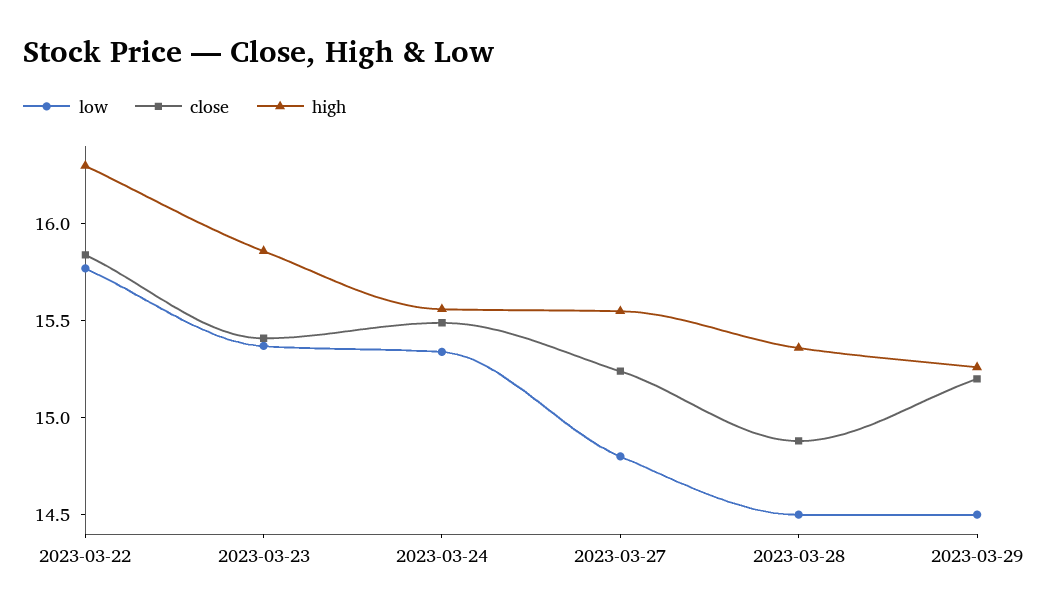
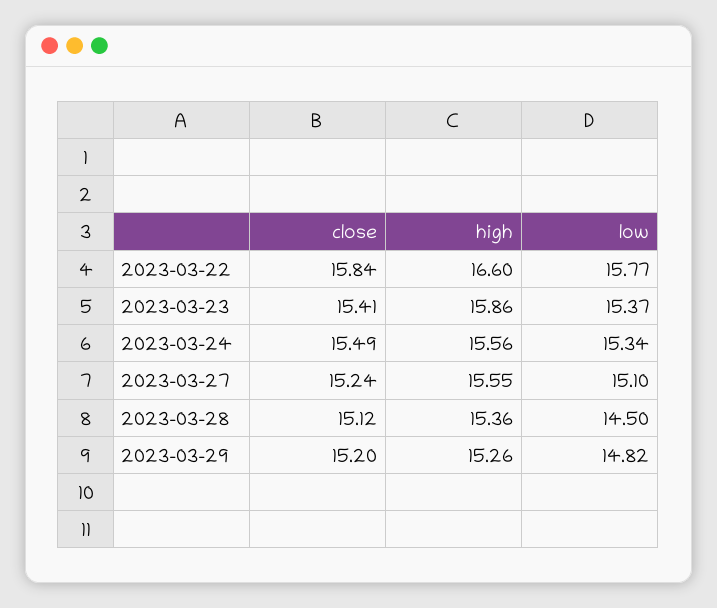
high, 2023-03-22: 16.3 -> 16.6
low, 2023-03-27: 14.8 -> 15.1
close, 2023-03-28: 14.9 -> 15.12
low, 2023-03-29: 14.5 -> 14.82

